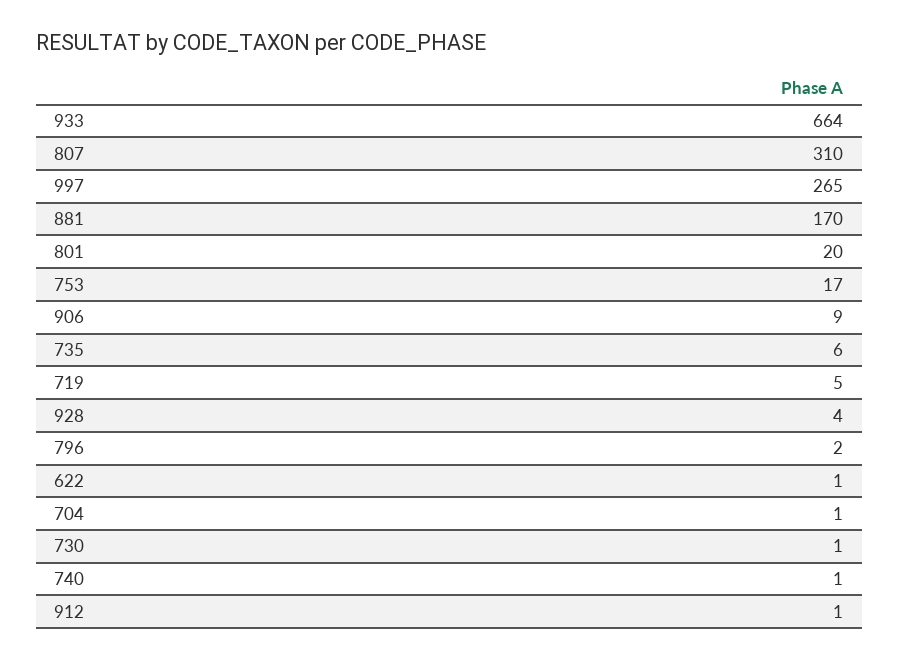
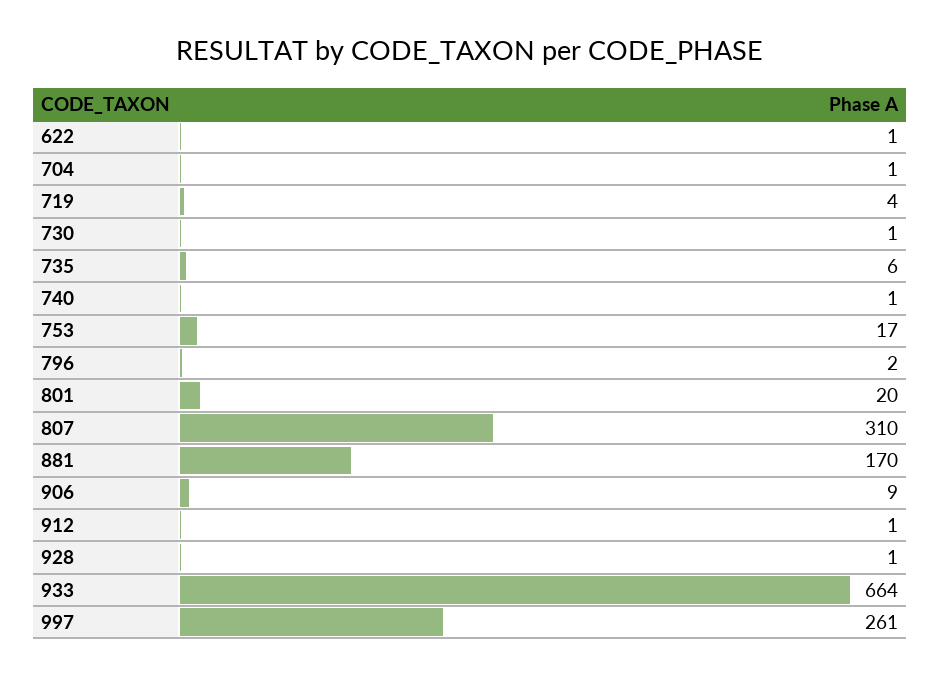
997: 265 -> 261
719: 5 -> 4
928: 4 -> 1

